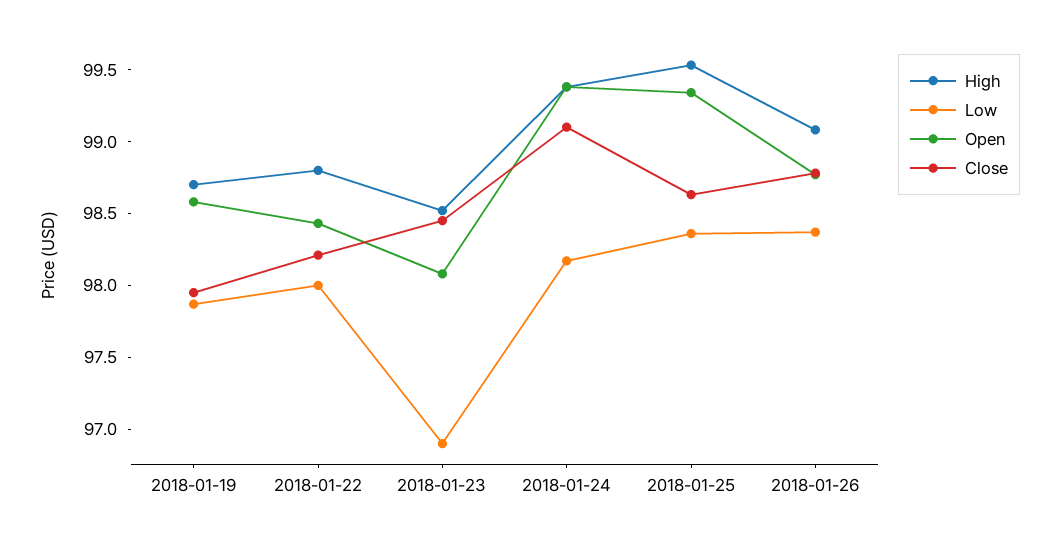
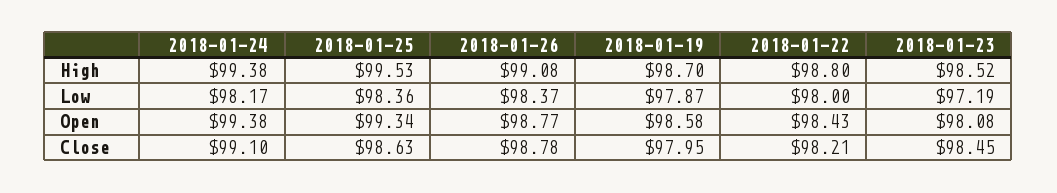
Low, 2018-01-23: 96.9 -> 97.19

